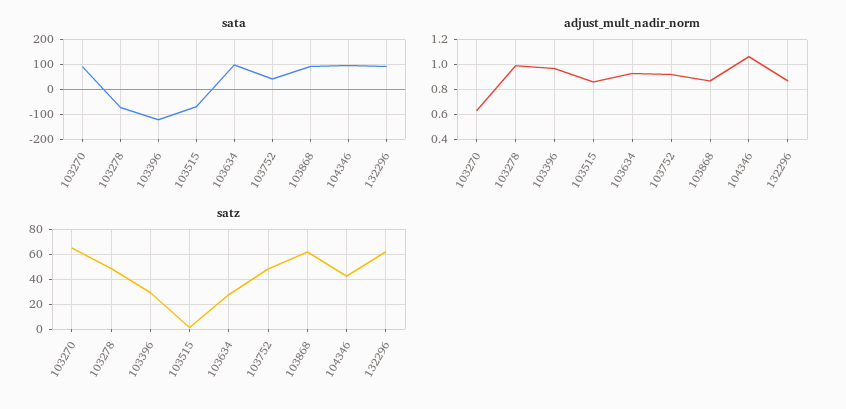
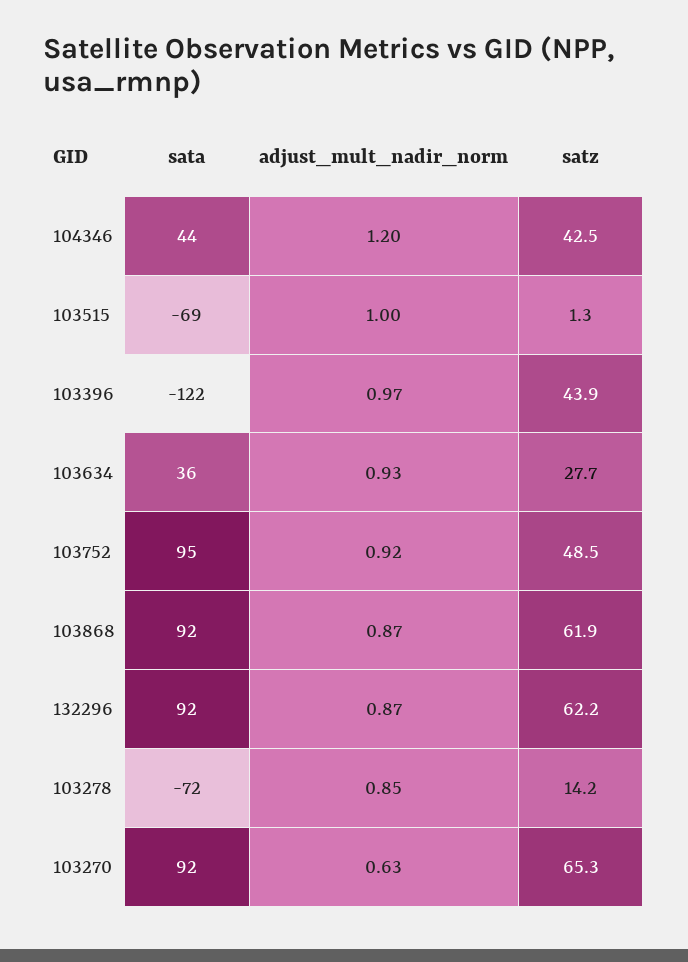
sata, 103634: 100 -> 36
sata, 103752: 50 -> 95
sata, 104346: 100 -> 44
adjust_mult_nadir_norm, 103278: 1 -> 0.85
adjust_mult_nadir_norm, 103515: 0.85 -> 1
adjust_mult_nadir_norm, 104346: 1.05 -> 1.2
satz, 103278: 50 -> 14.2
satz, 103396: 30 -> 43.9

